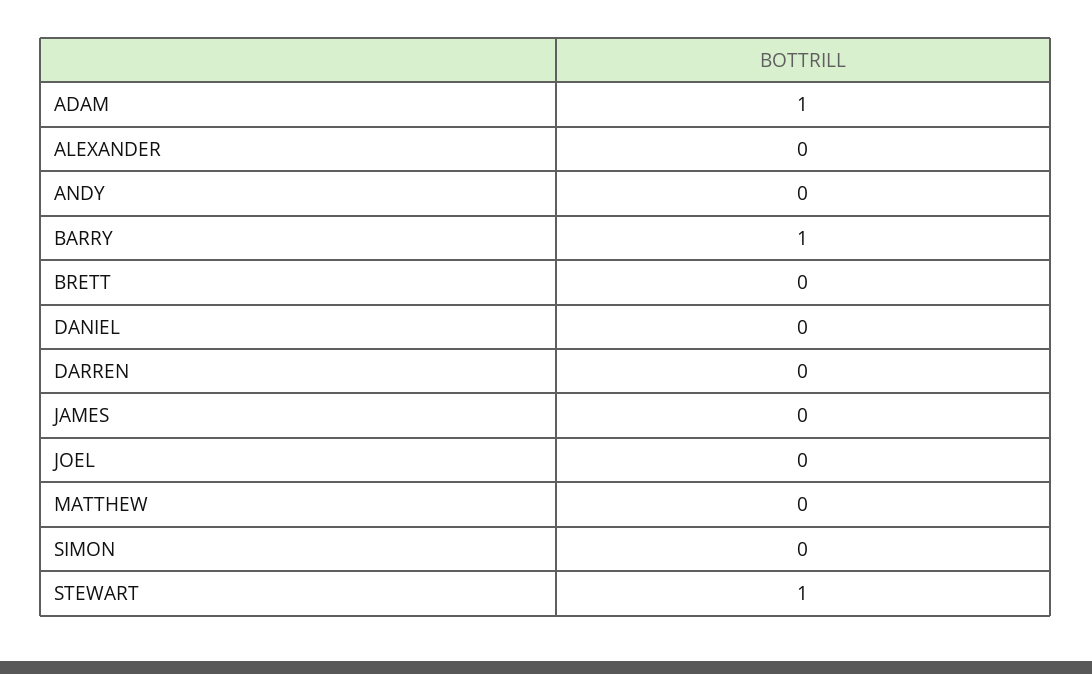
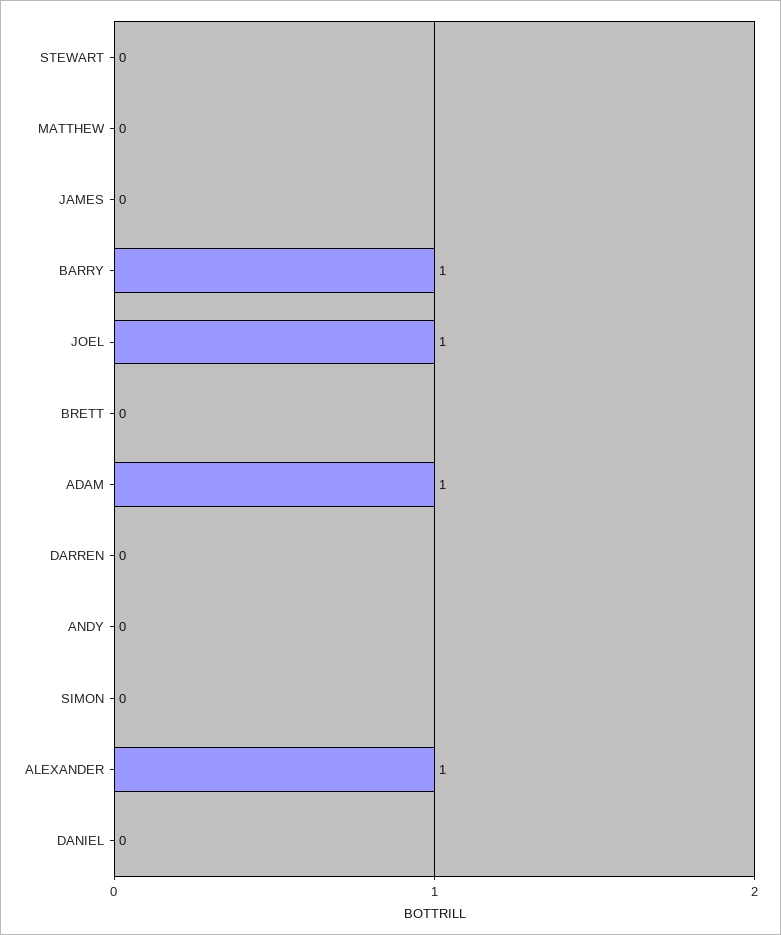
ALEXANDER: 0 -> 1
JOEL: 0 -> 1
STEWART: 1 -> 0

